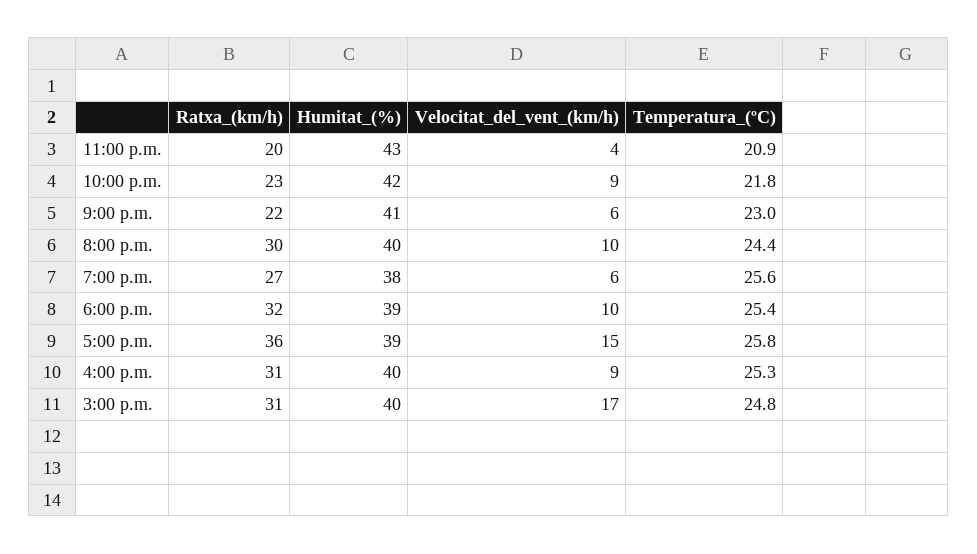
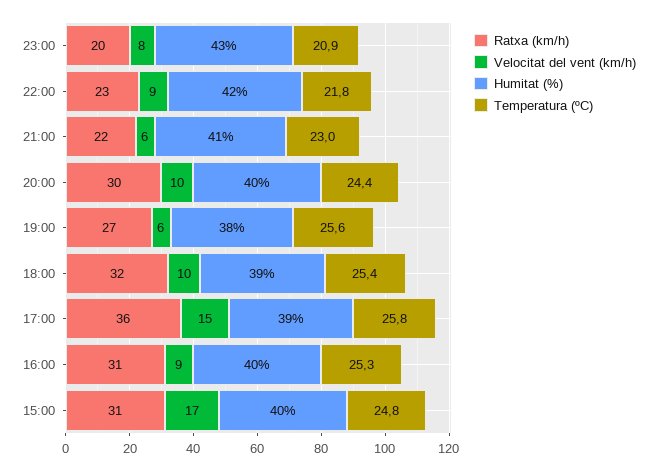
Velocitat_del_vent_(km/h), 11:00 p.m.: 4 -> 8

